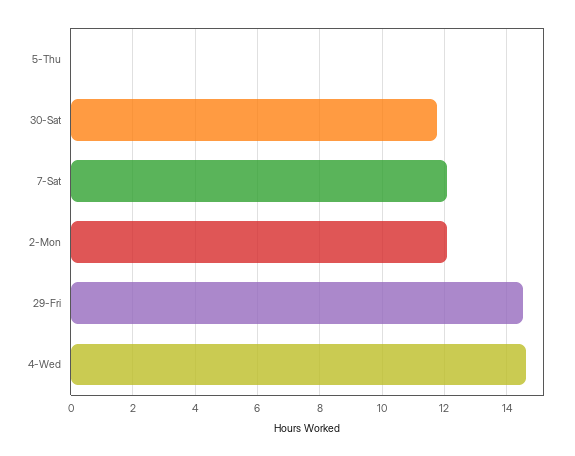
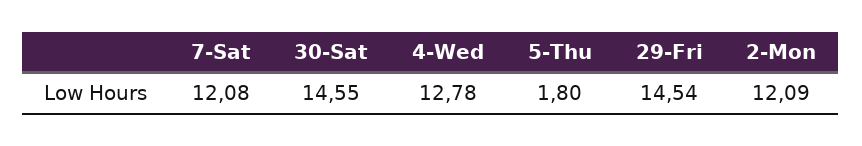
5-Thu: 0 -> 1.8
30-Sat: 11.8 -> 14.55
4-Wed: 14.6 -> 12.78

